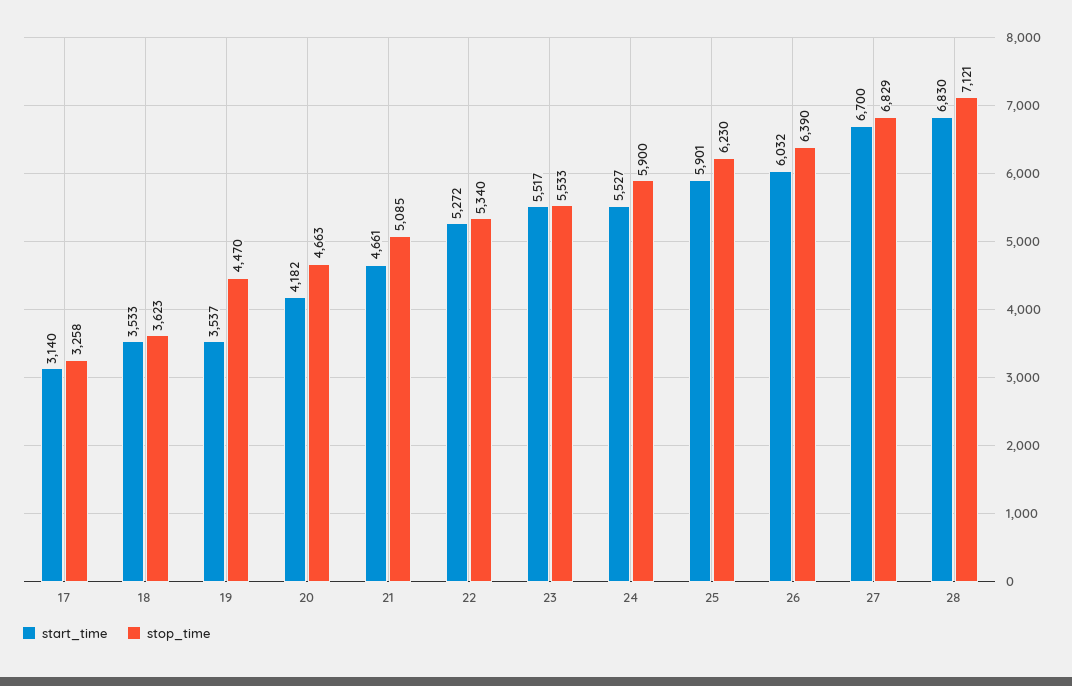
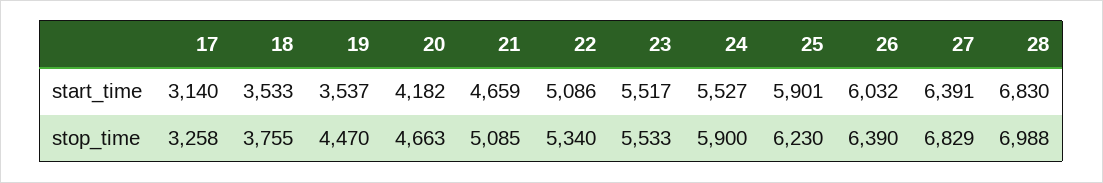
stop_time, 18: 3623 -> 3755
start_time, 21: 4661 -> 4659
start_time, 22: 5272 -> 5086
start_time, 27: 6700 -> 6391
stop_time, 28: 7121 -> 6988

